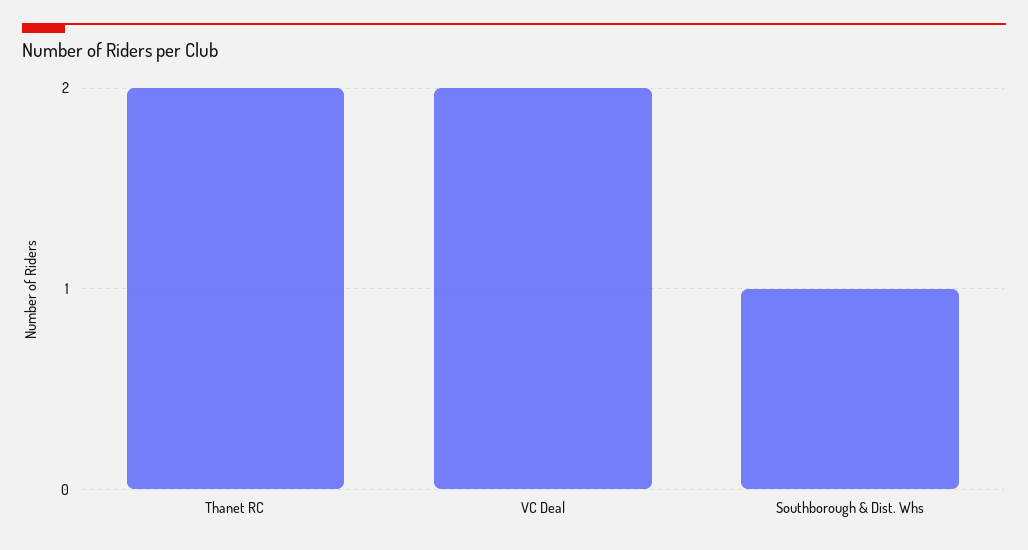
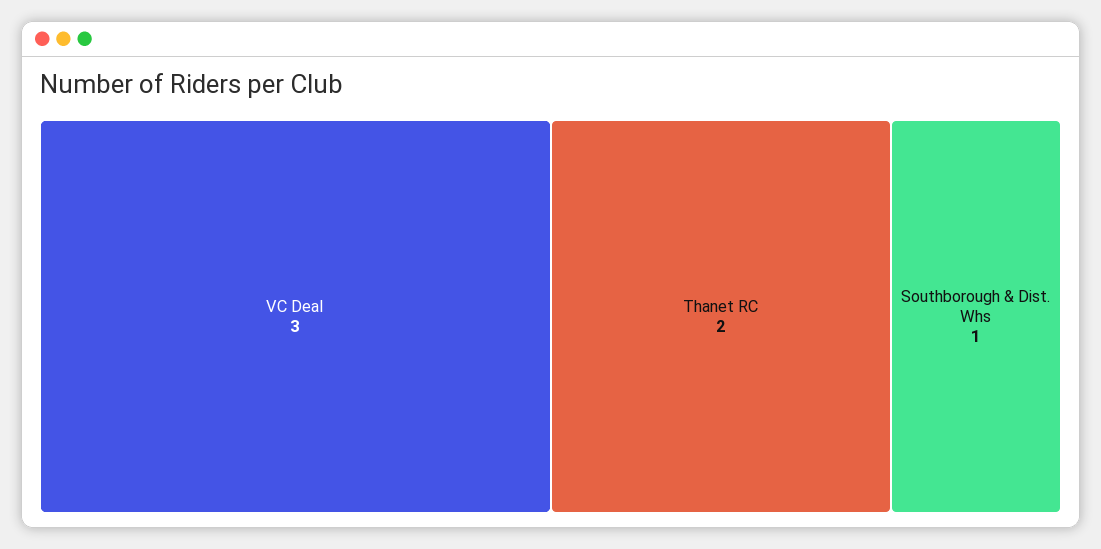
VC Deal: 2 -> 3

